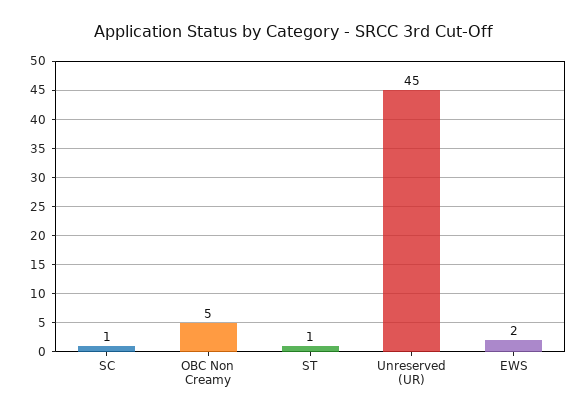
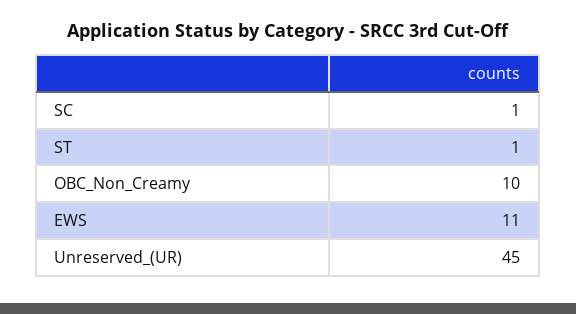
OBC Non Creamy: 5 -> 10
EWS: 2 -> 11

